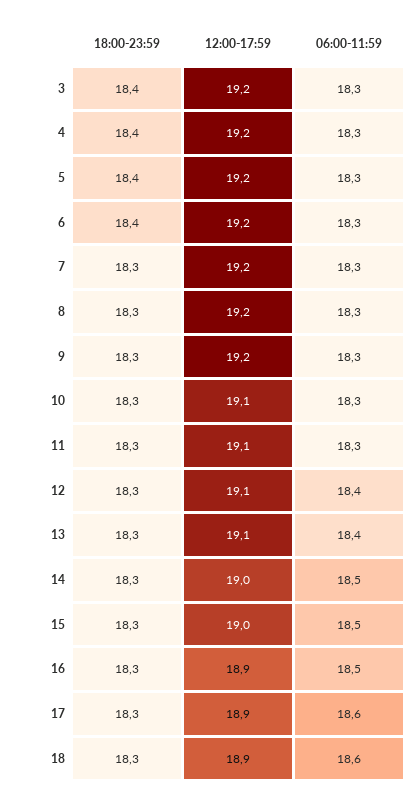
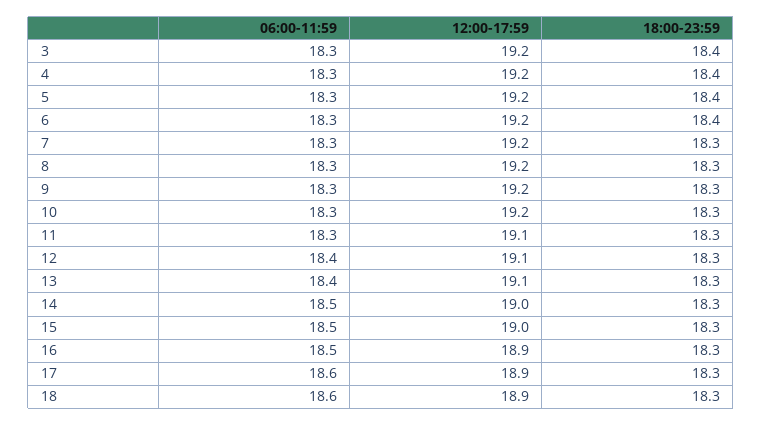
12:00-17:59, 10: 19.1 -> 19.2

